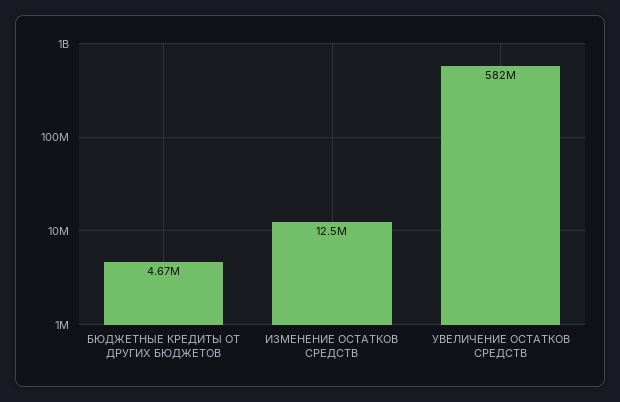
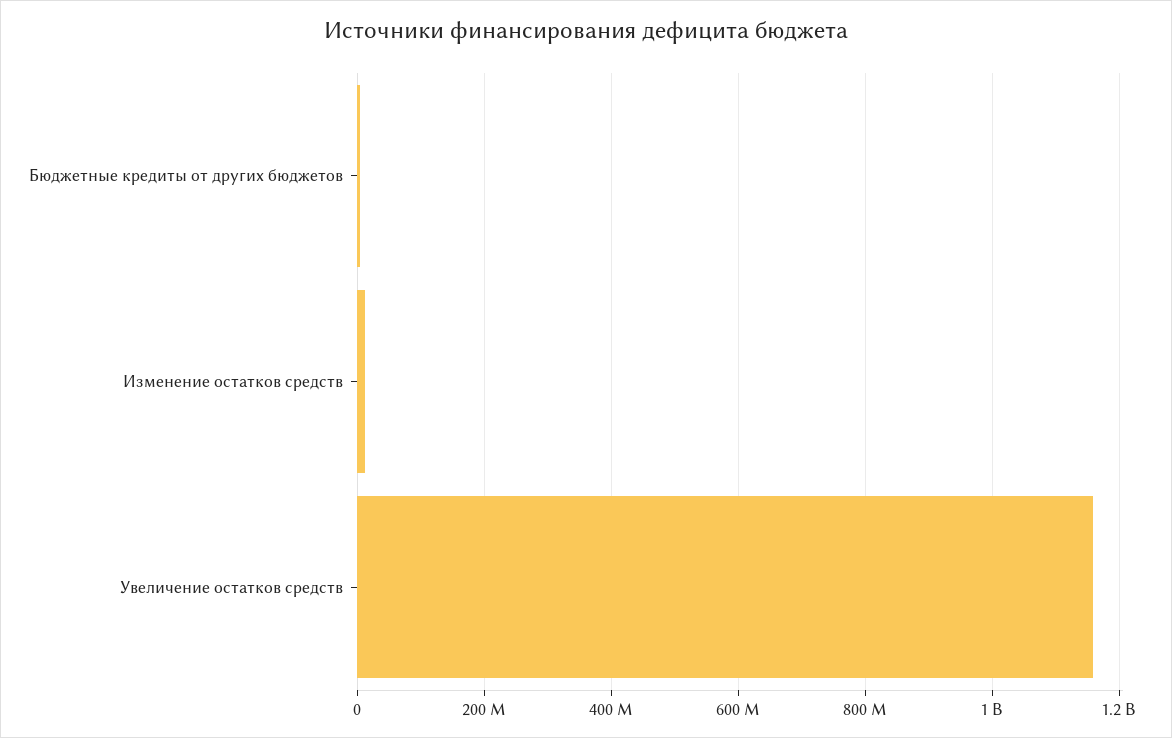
УВЕЛИЧЕНИЕ ОСТАТКОВ СРЕДСТВ: 582000000 -> 1160000000

